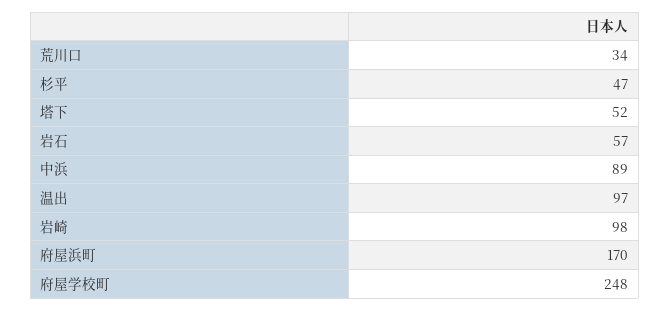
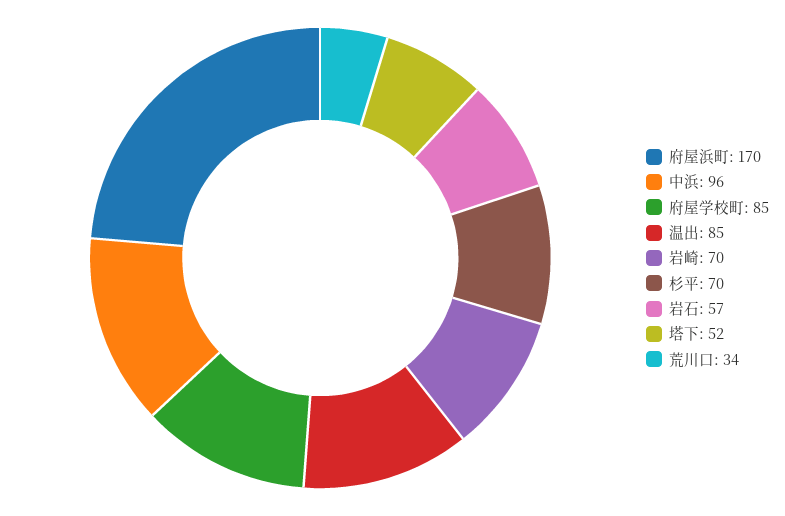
杉平: 47 -> 70
中浜: 89 -> 96
温出: 97 -> 85
岩崎: 98 -> 70
府屋学校町: 248 -> 85

